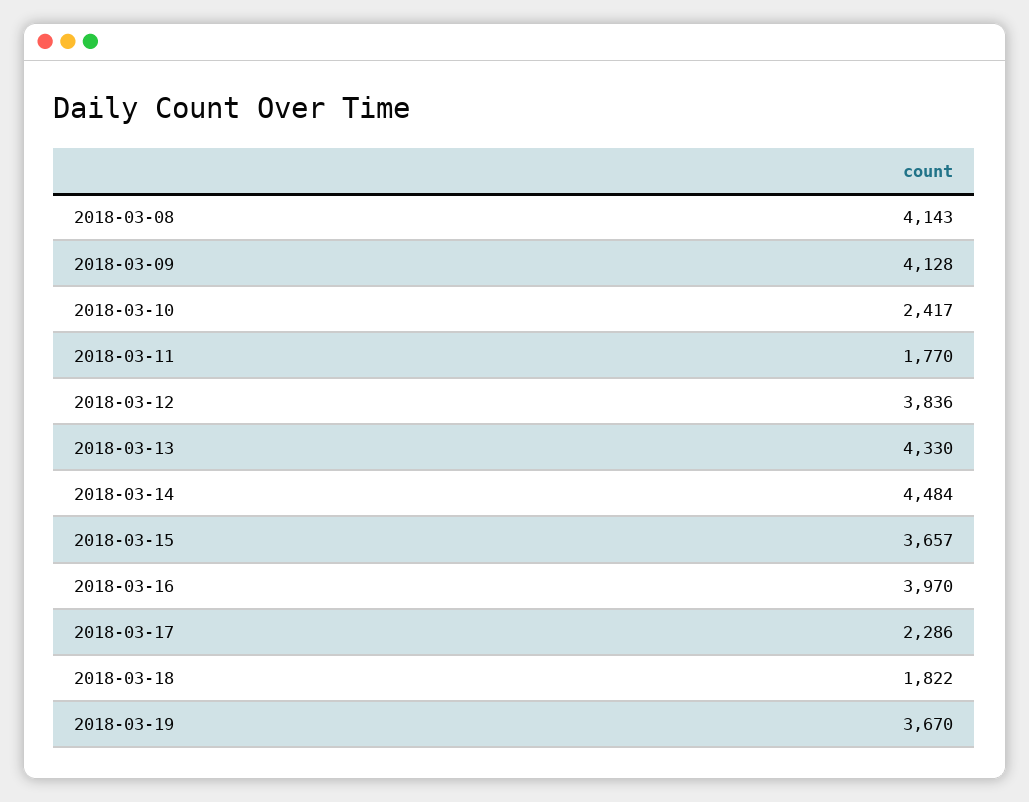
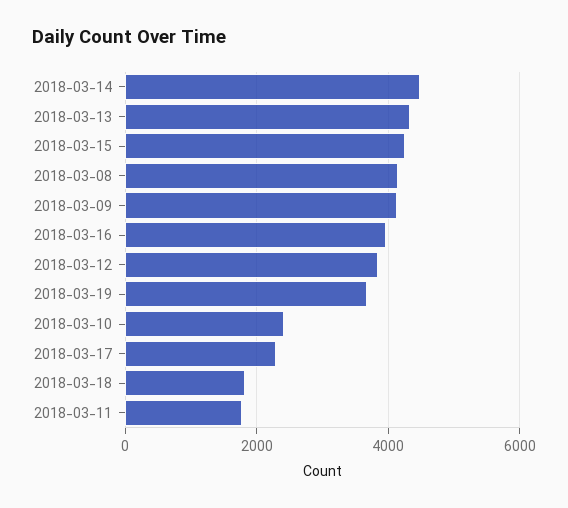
2018-03-15: 3657 -> 4200

